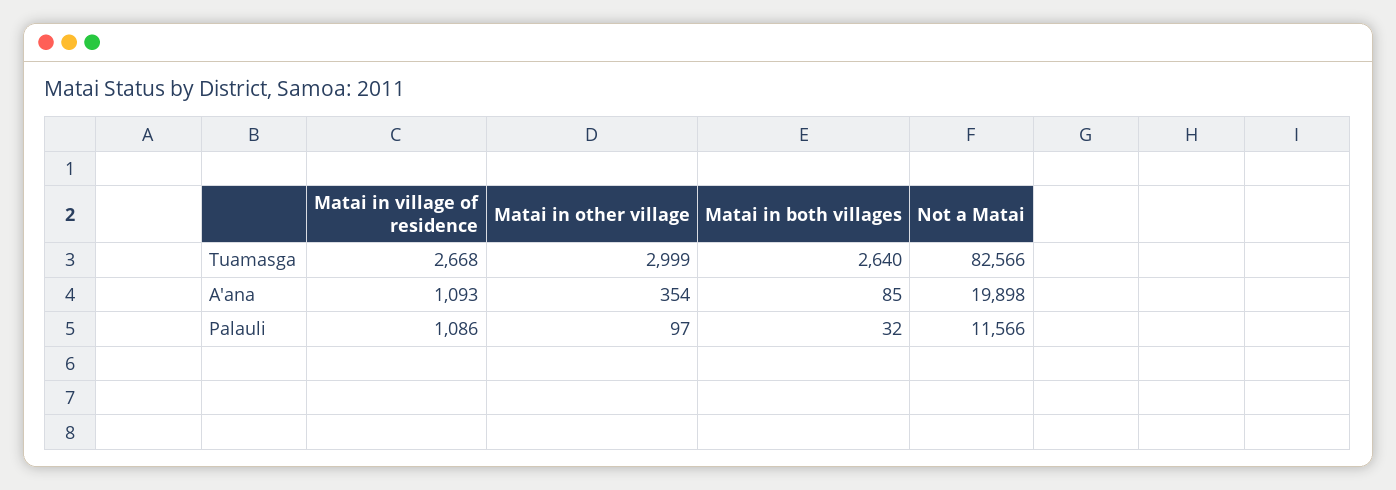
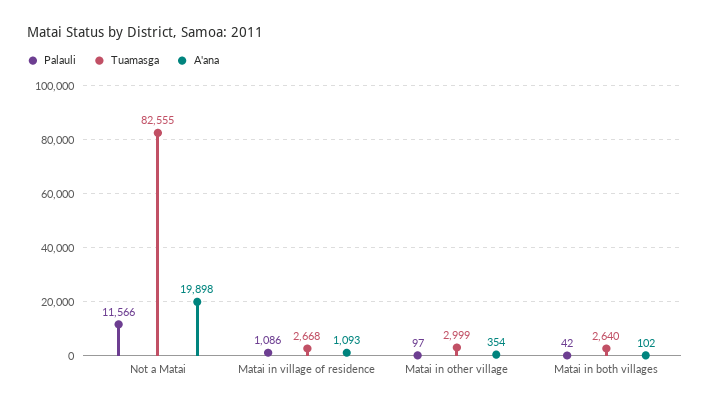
Tuamasga, Not a Matai: 82566 -> 82555
A'ana, Matai in both villages: 85 -> 102
Palauli, Matai in both villages: 32 -> 42

